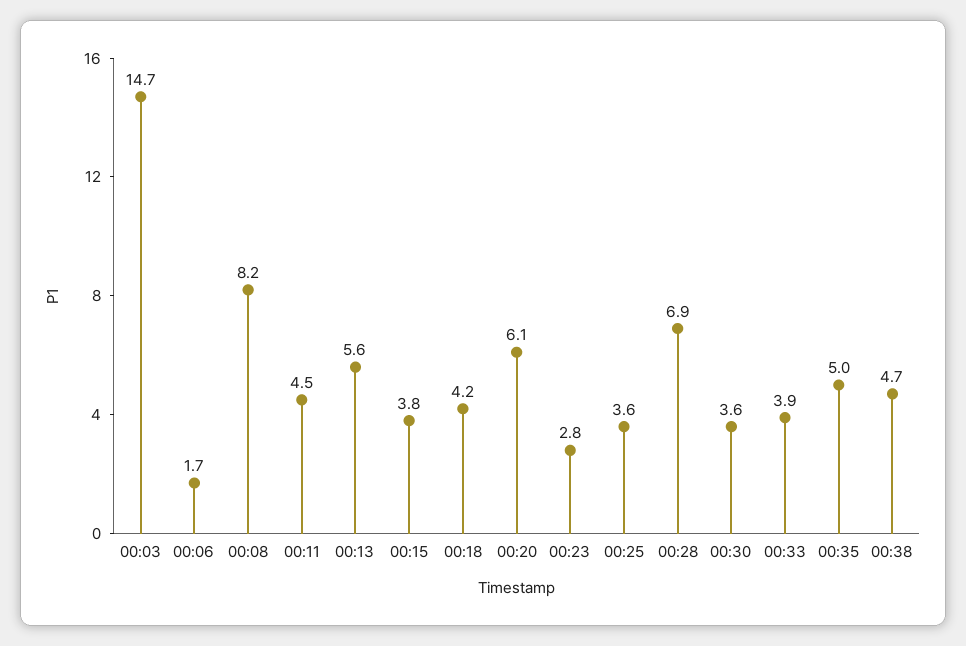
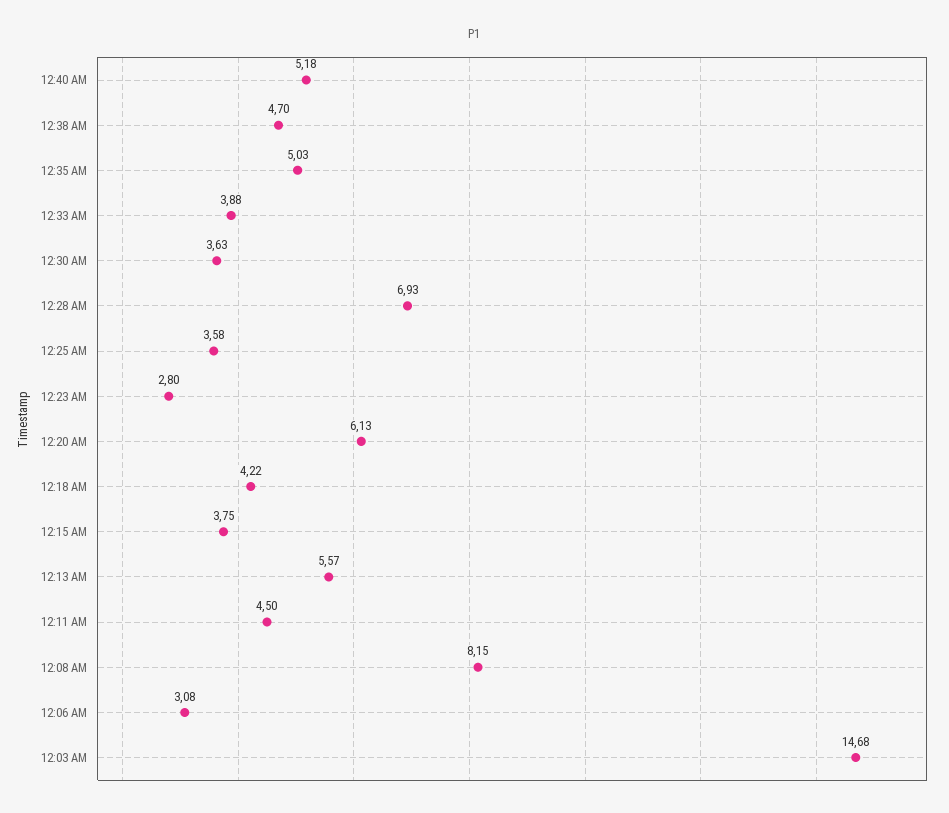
00:06: 1.7 -> 3.08
12:40 AM: none -> 5.18

